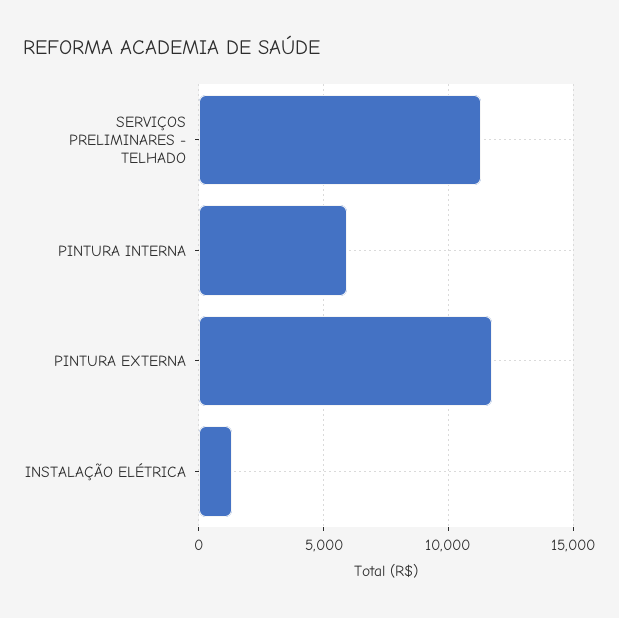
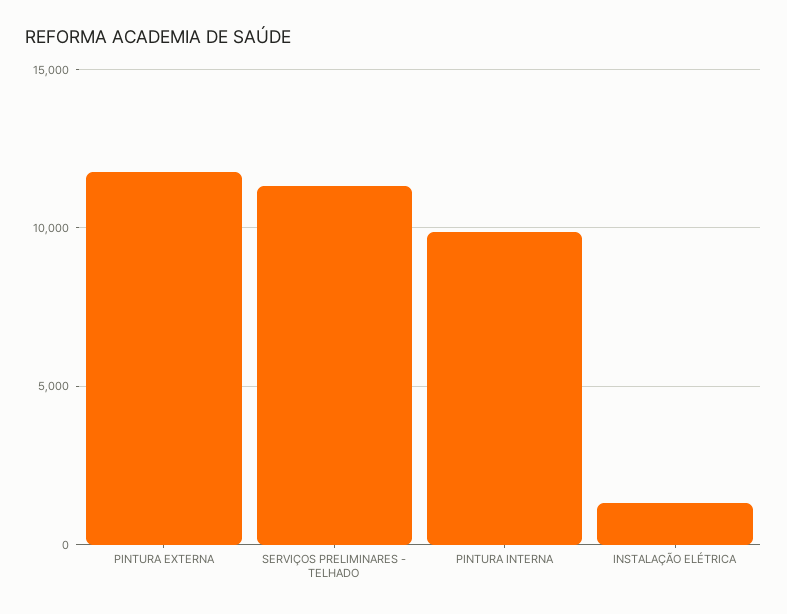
PINTURA INTERNA: 6000 -> 10000

